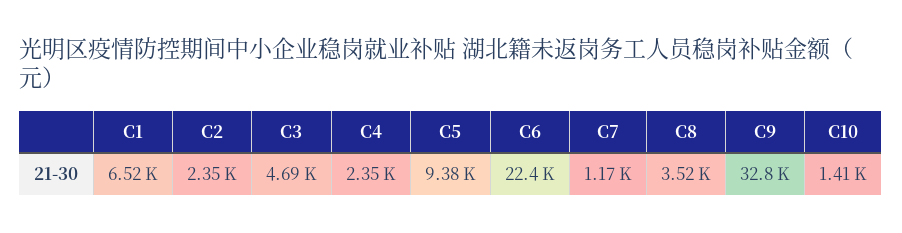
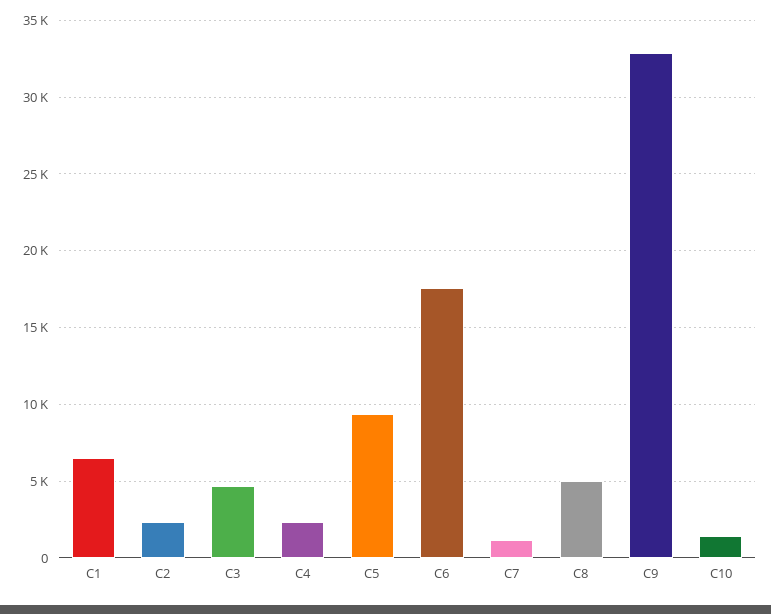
C6: 22400 -> 17500
C8: 3520 -> 5000

